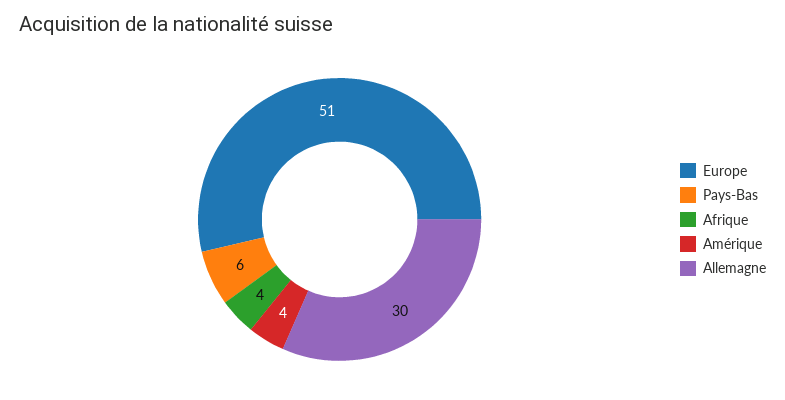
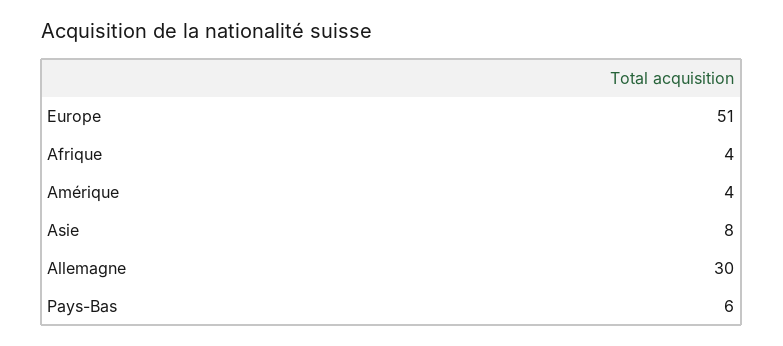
Asie: none -> 8

